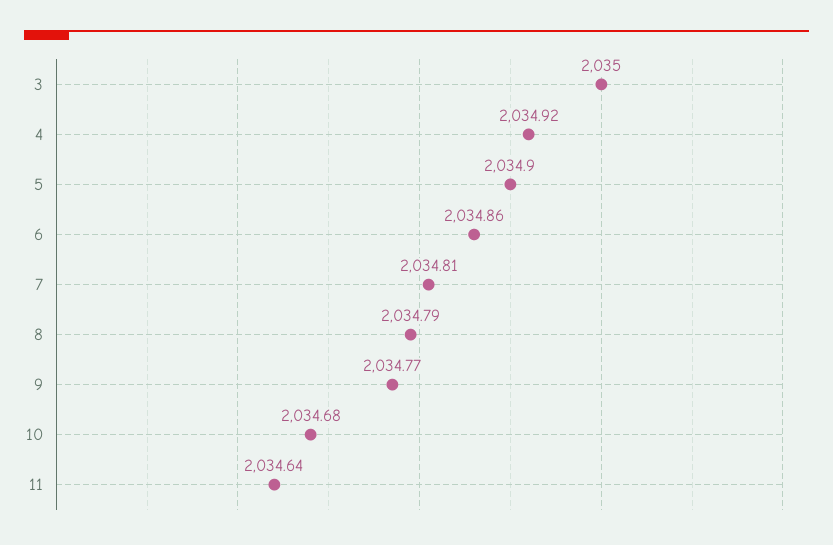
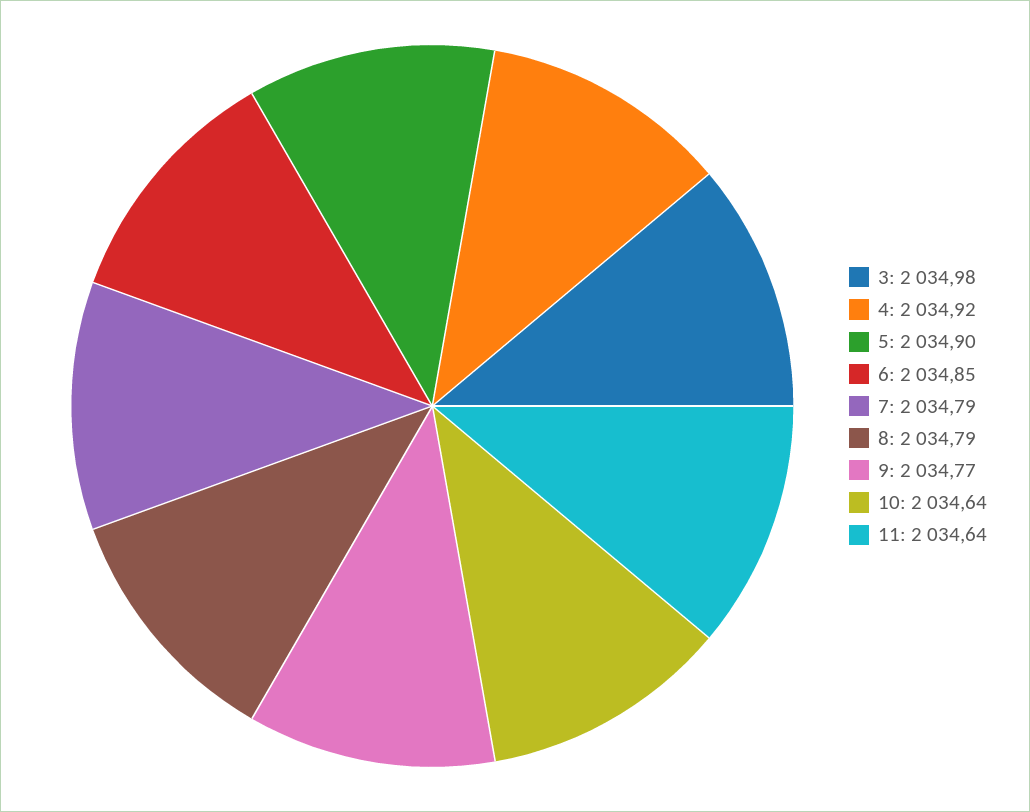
3: 2035 -> 2034.98
6: 2034.86 -> 2034.85
7: 2034.81 -> 2034.79
10: 2034.68 -> 2034.64

